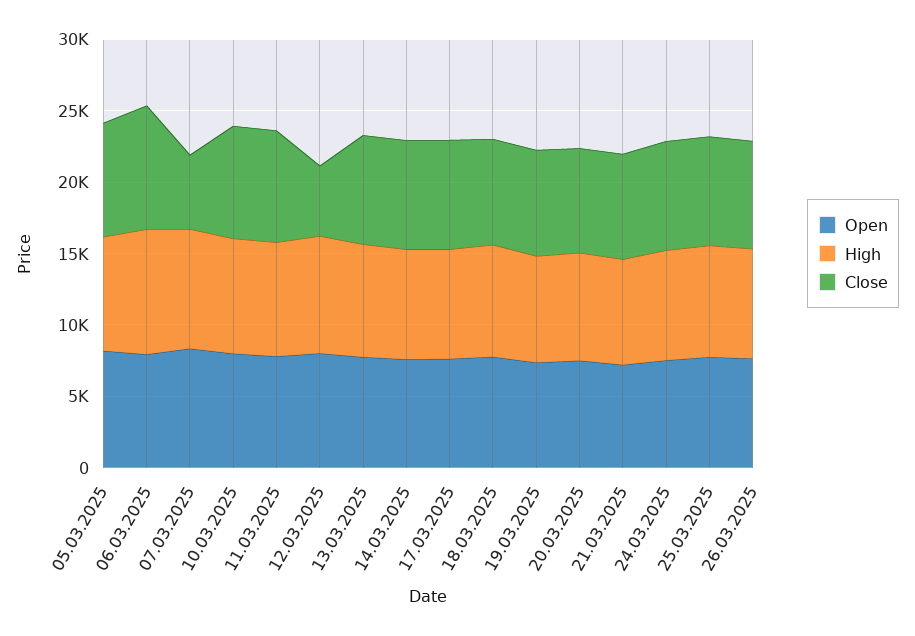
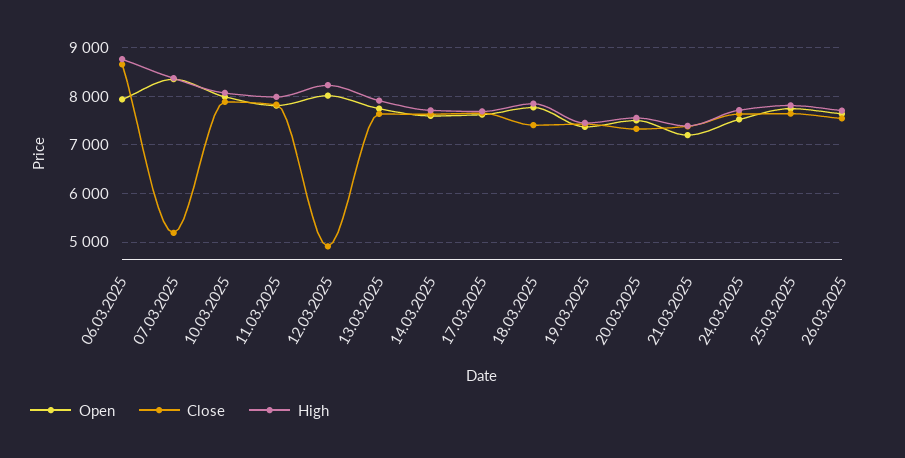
Open, 05.03.2025: 8000 -> none
High, 05.03.2025: 8000 -> none
Close, 05.03.2025: 8000 -> none

